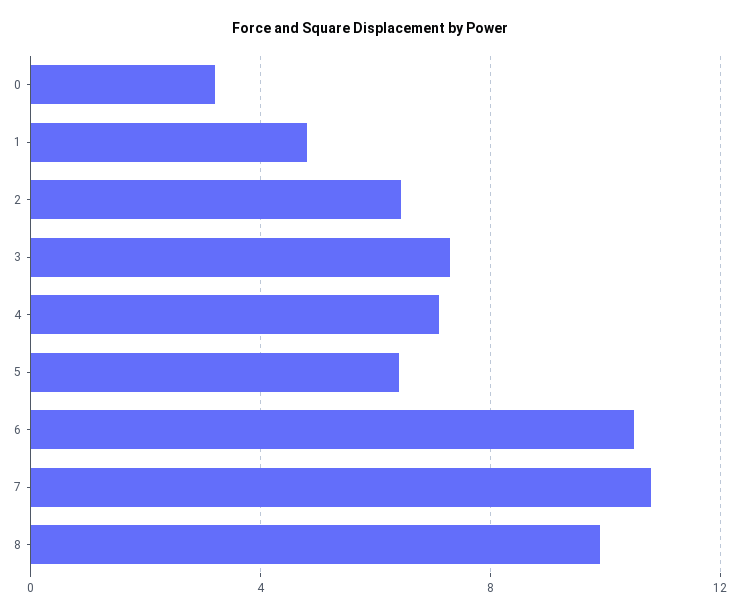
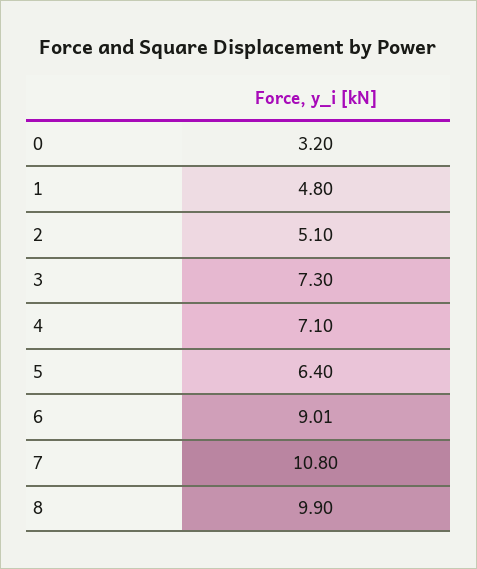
2: 6.5 -> 5.1
6: 10.5 -> 9.01

